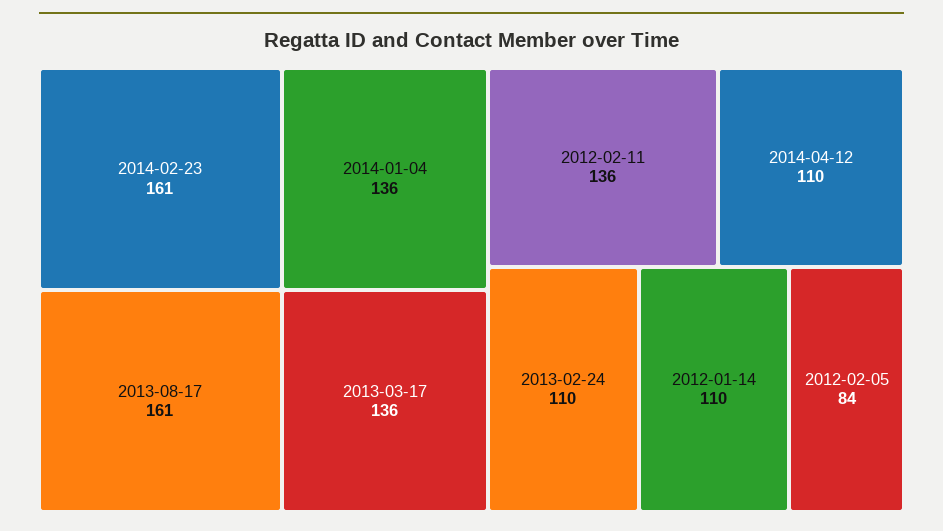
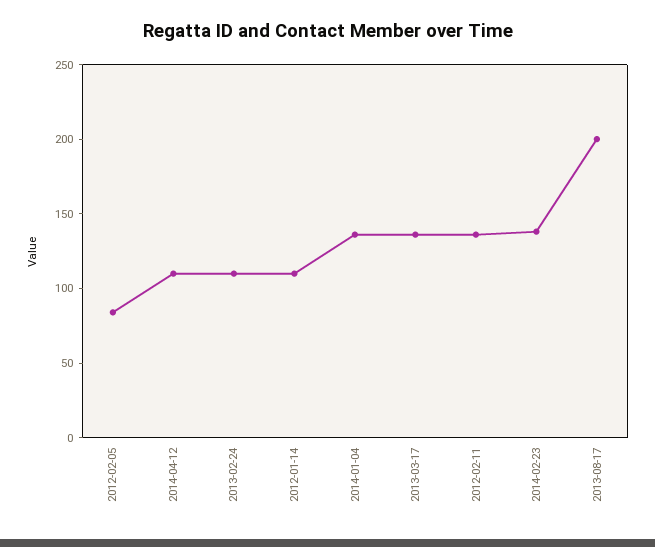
2014-02-23: 161 -> 140
2013-08-17: 161 -> 200

